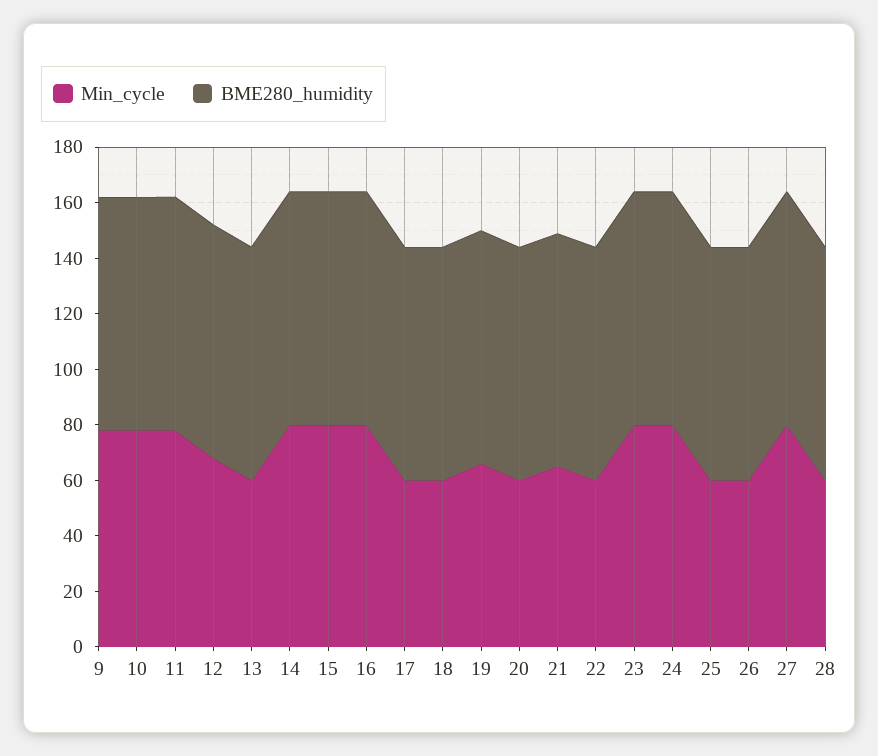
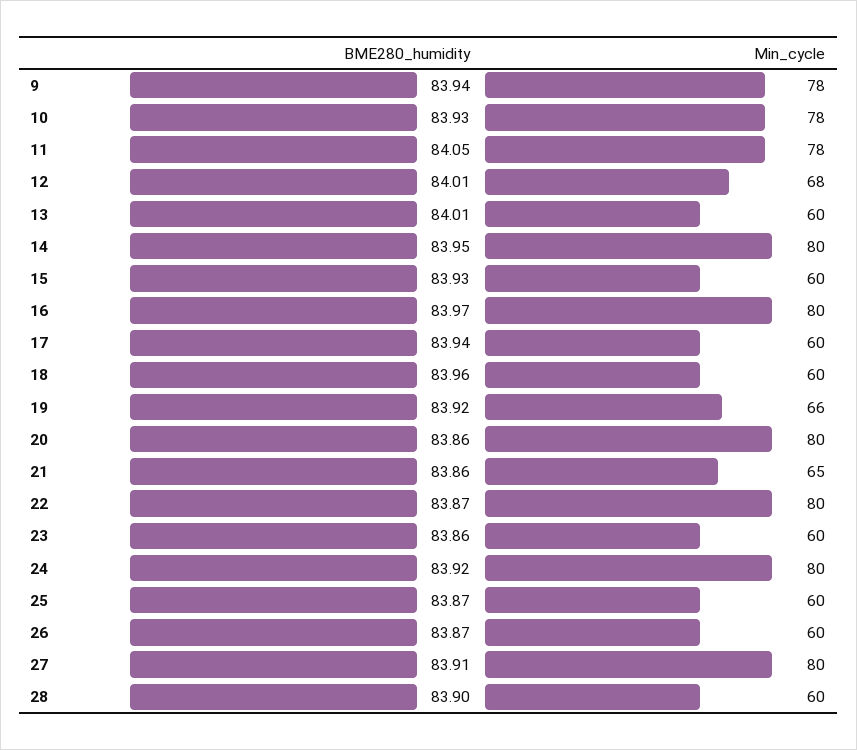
Min_cycle, 15: 80 -> 60
Min_cycle, 20: 60 -> 80
Min_cycle, 22: 60 -> 80
Min_cycle, 23: 80 -> 60

